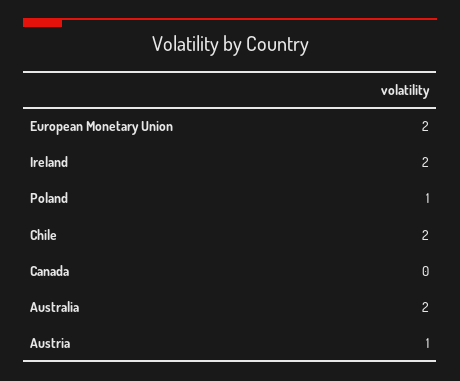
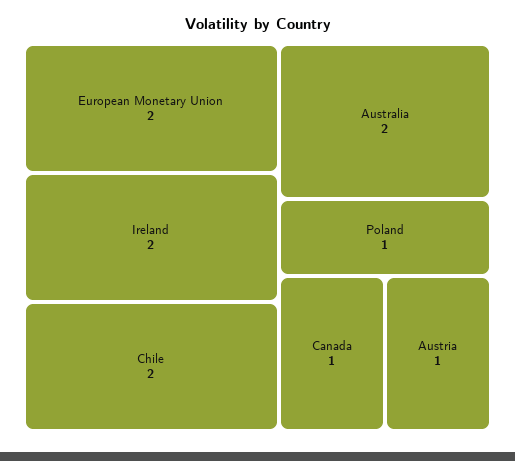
Canada: 0 -> 1

